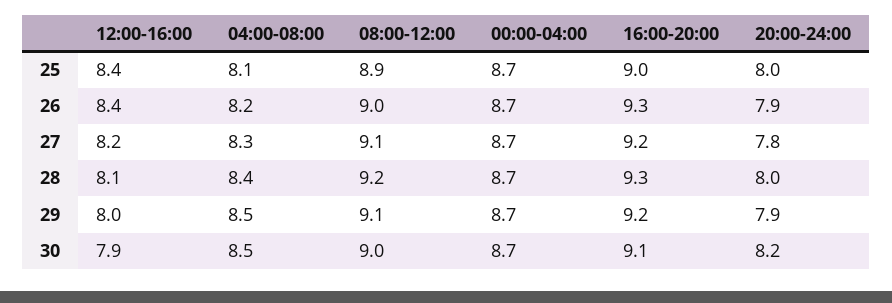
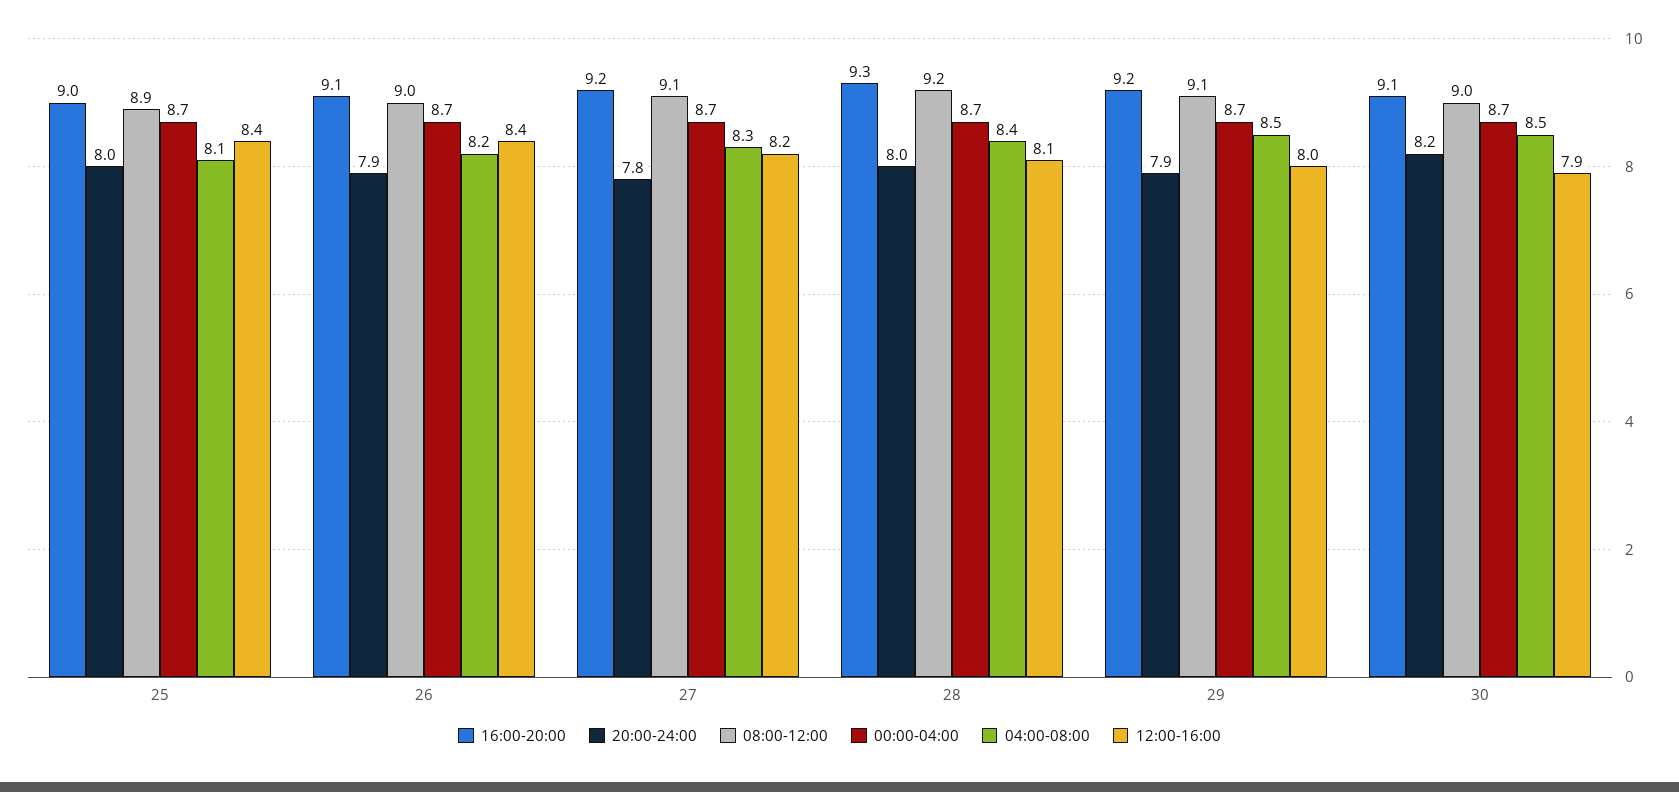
16:00-20:00, 26: 9.3 -> 9.1

